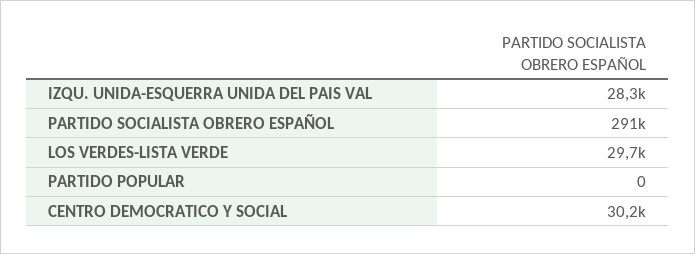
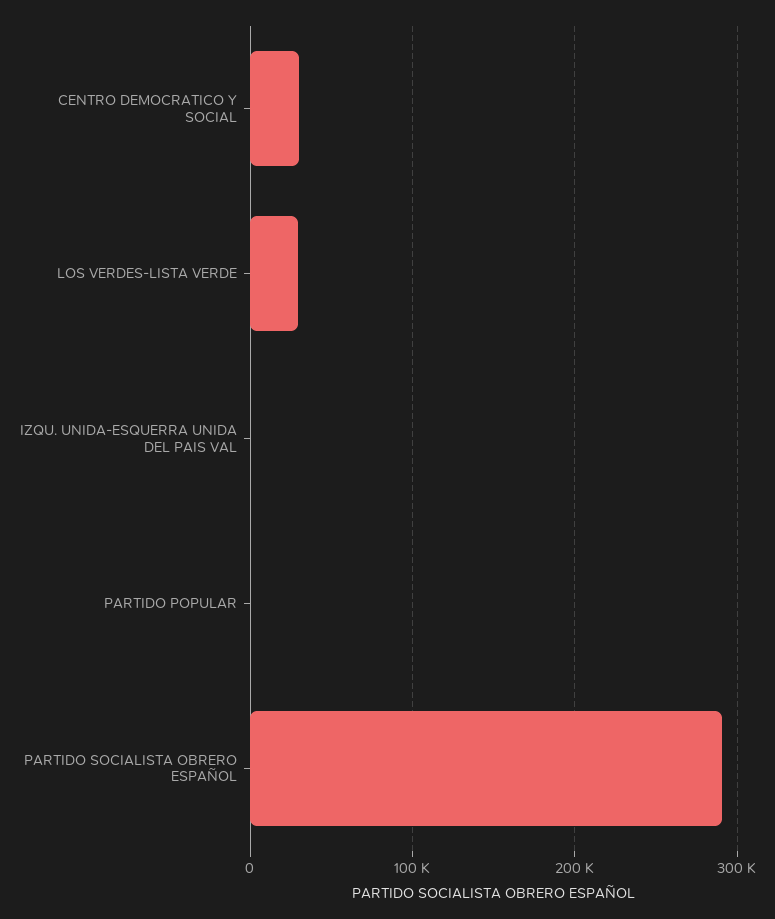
IZQU. UNIDA-ESQUERRA UNIDA DEL PAIS VAL: 28300 -> 0

